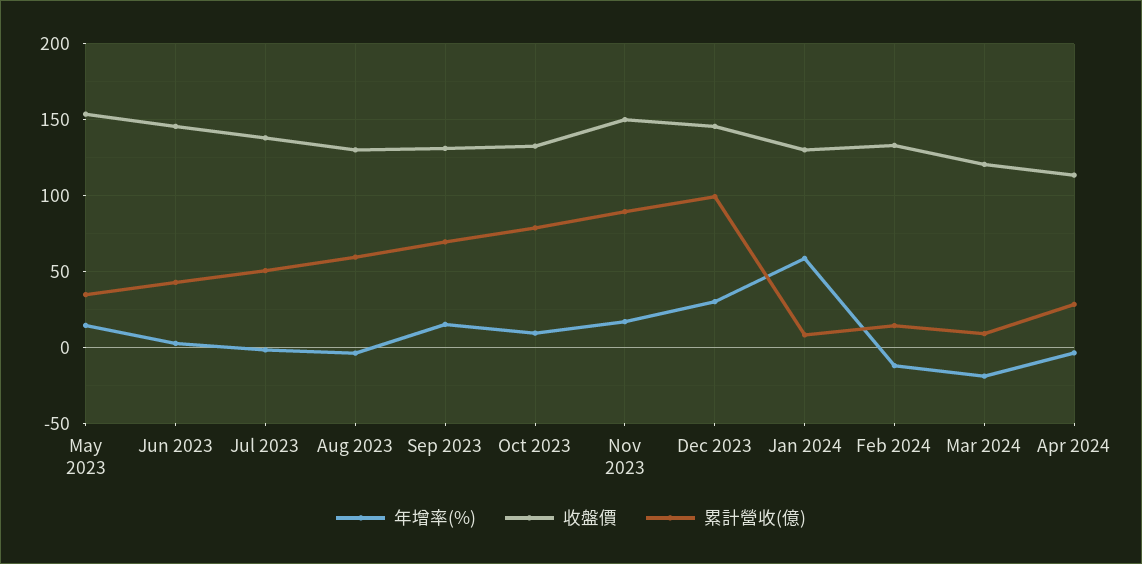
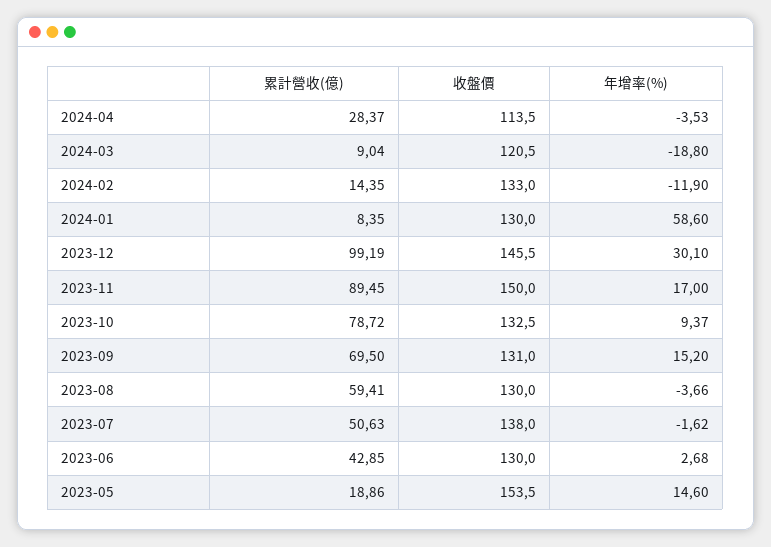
累計營收(億), May 2023: 35 -> 18.86
收盤價, Jun 2023: 145 -> 130

